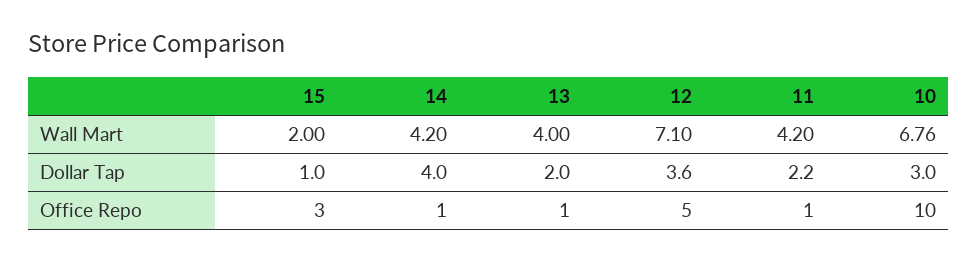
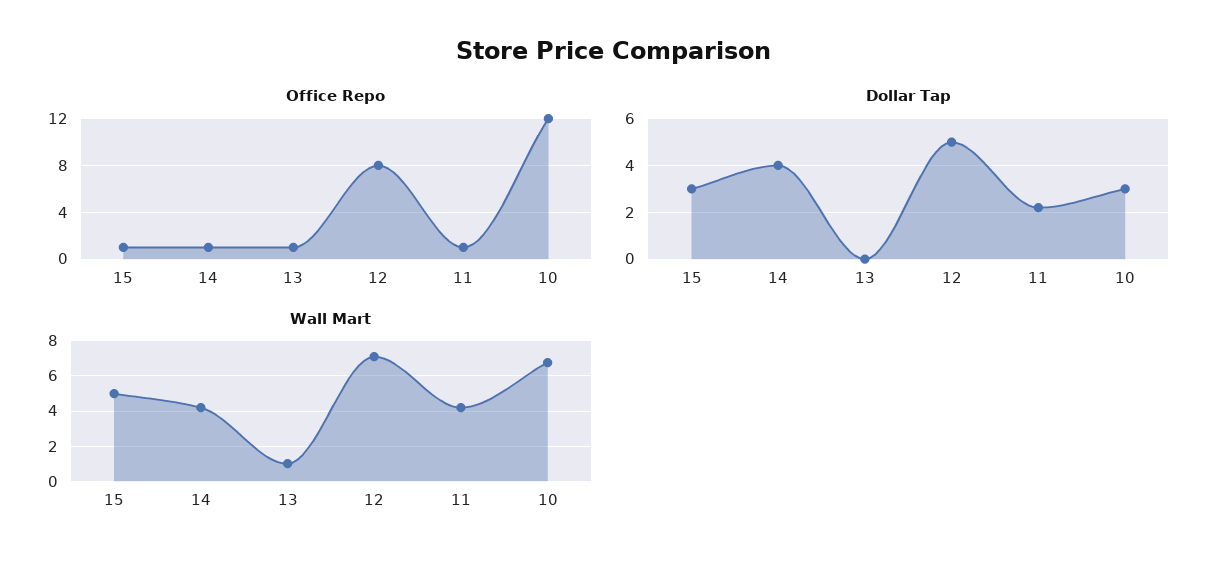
Wall Mart, 15: 2 -> 5
Wall Mart, 13: 4 -> 1
Dollar Tap, 15: 1 -> 3
Dollar Tap, 13: 2 -> 0
Dollar Tap, 12: 3.6 -> 5
Office Repo, 15: 3 -> 1
Office Repo, 12: 5 -> 8
Office Repo, 10: 10 -> 12

